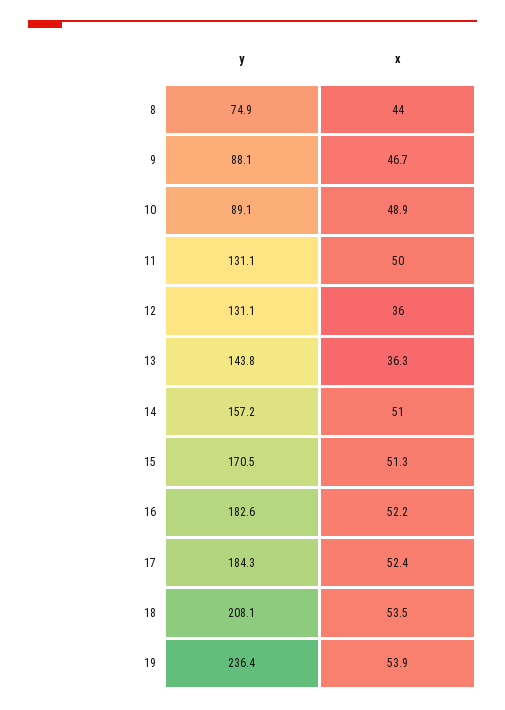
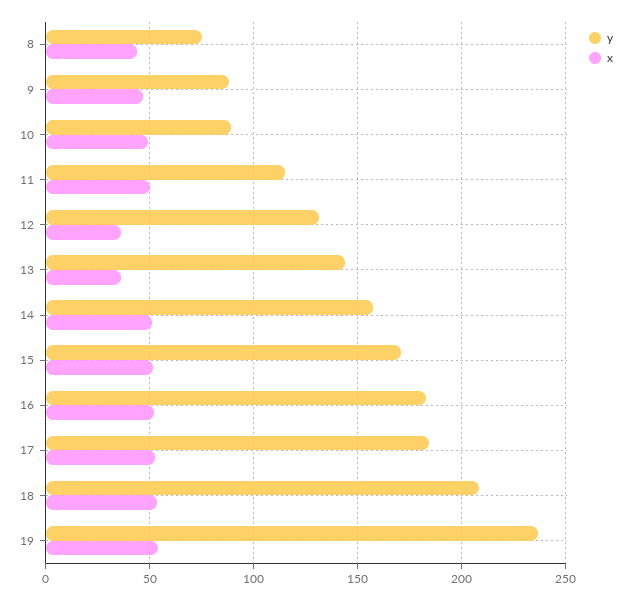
y, 11: 131.1 -> 115

